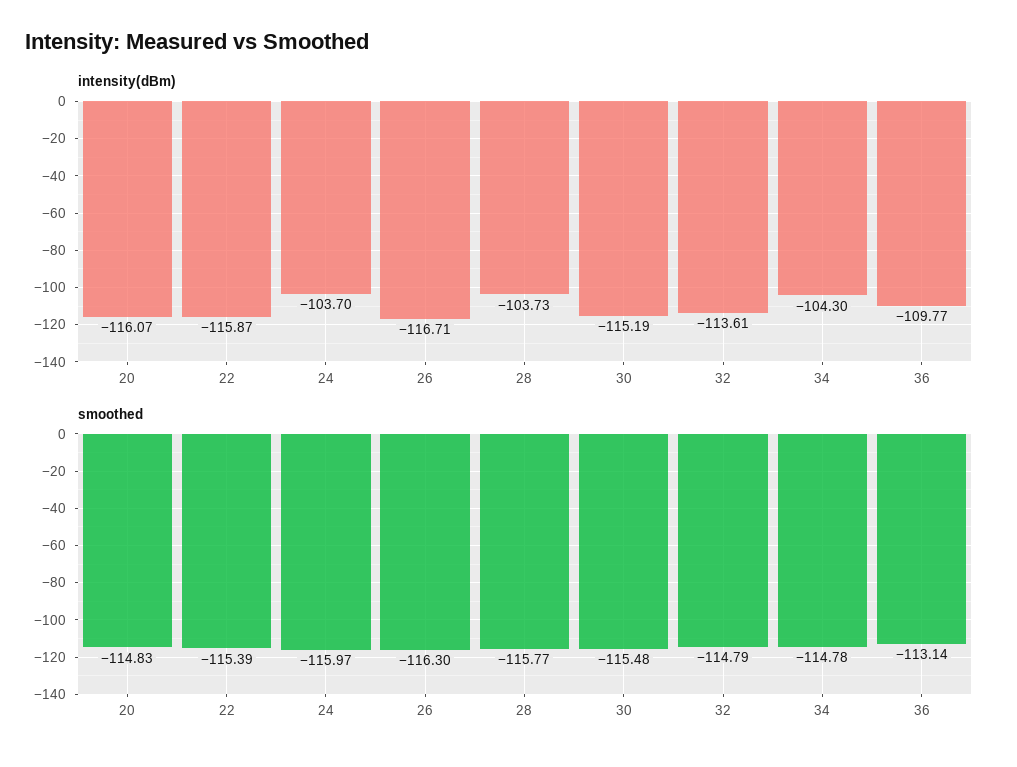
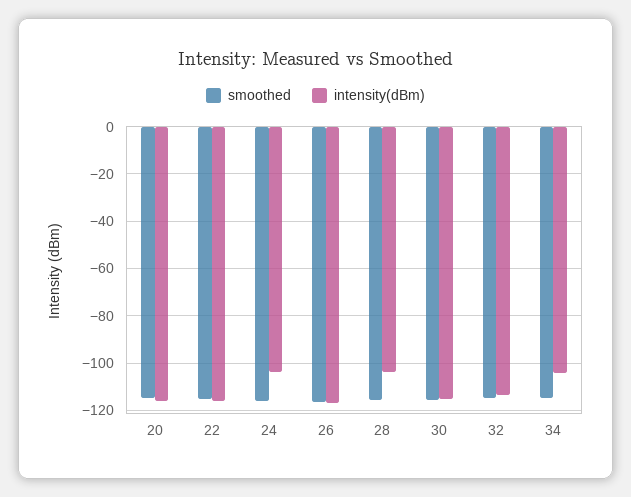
intensity(dBm), 36: -109.77 -> none
smoothed, 36: -113.14 -> none

